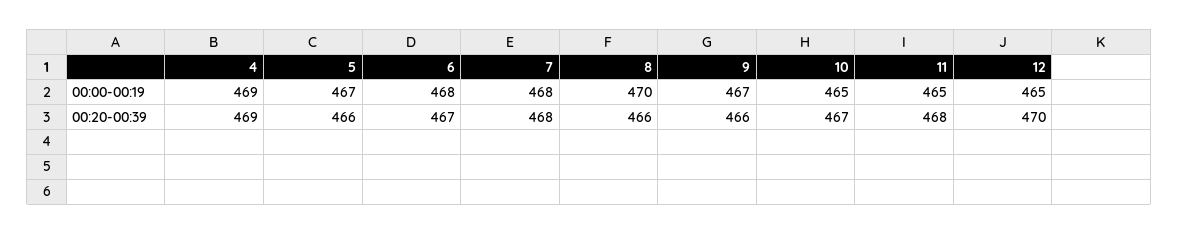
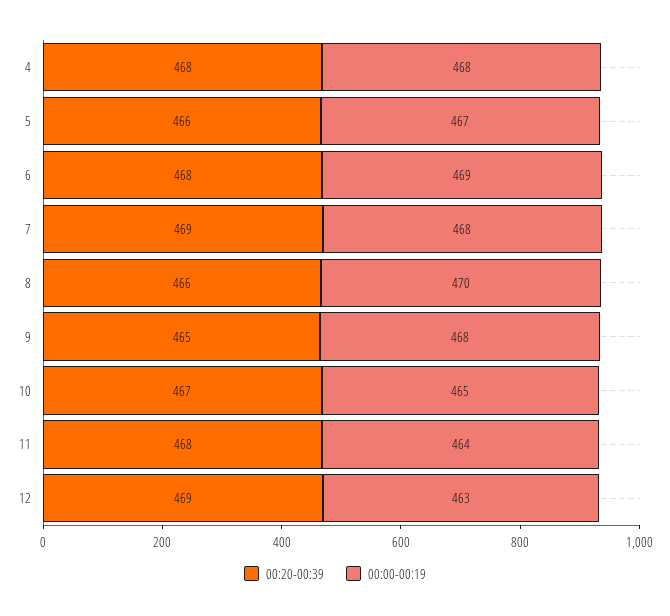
00:00-00:19, 4: 469 -> 468
00:00-00:19, 6: 468 -> 469
00:00-00:19, 9: 467 -> 468
00:00-00:19, 11: 465 -> 464
00:00-00:19, 12: 465 -> 463
00:20-00:39, 4: 469 -> 468
00:20-00:39, 6: 467 -> 468
00:20-00:39, 7: 468 -> 469
00:20-00:39, 9: 466 -> 465
00:20-00:39, 12: 470 -> 469

